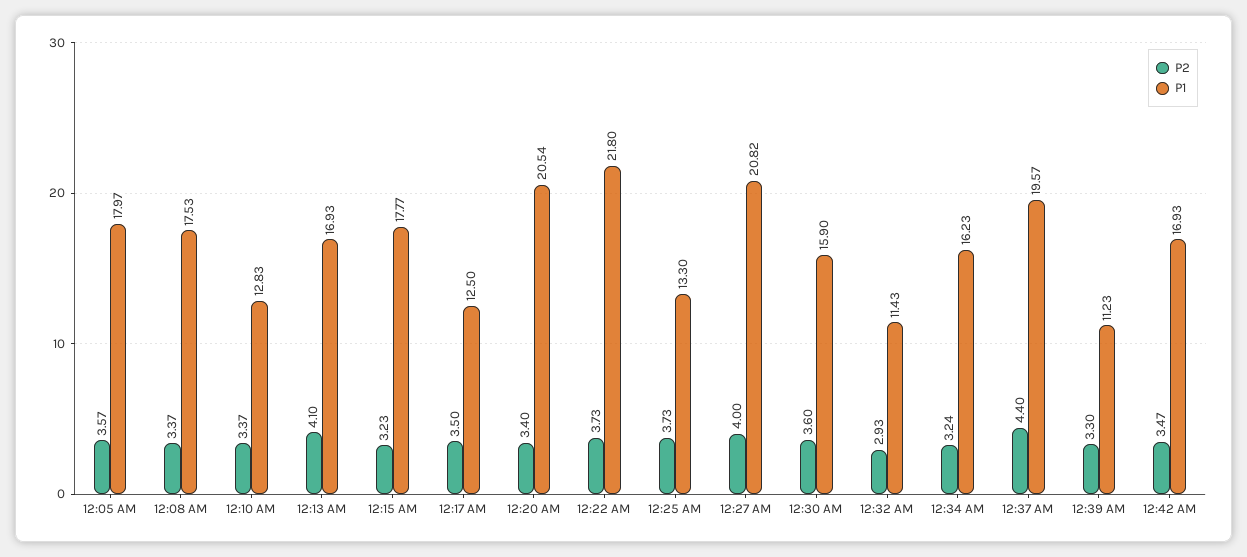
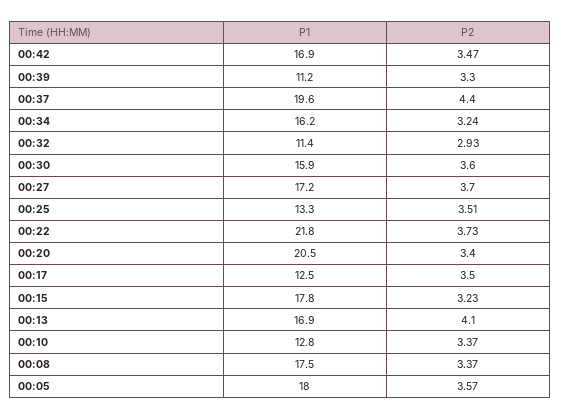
P2, 12:25 AM: 3.73 -> 3.51
P2, 12:27 AM: 4 -> 3.7
P1, 12:27 AM: 20.82 -> 17.2

